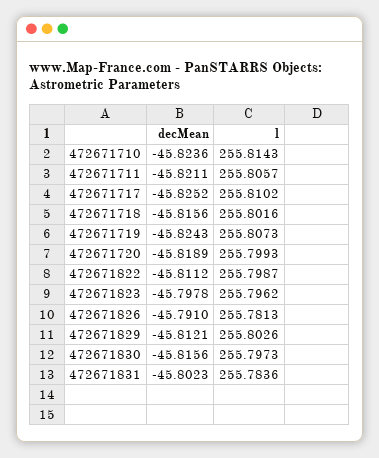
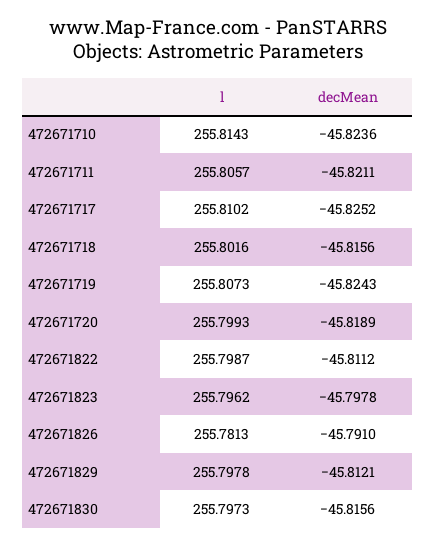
l, 472671829: 255.8026 -> 255.7978
decMean, 472671831: -45.8023 -> none
l, 472671831: 255.7836 -> none

